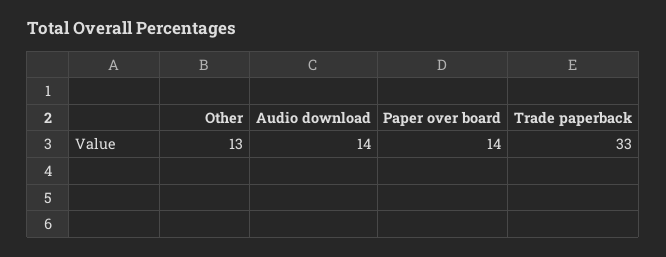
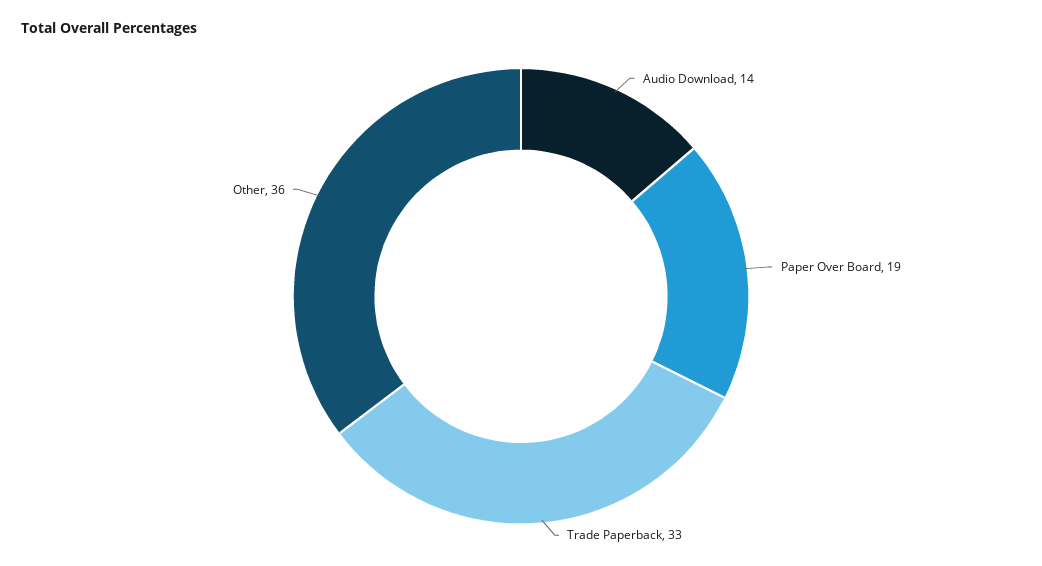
Other: 13 -> 36
Paper over board: 14 -> 19

